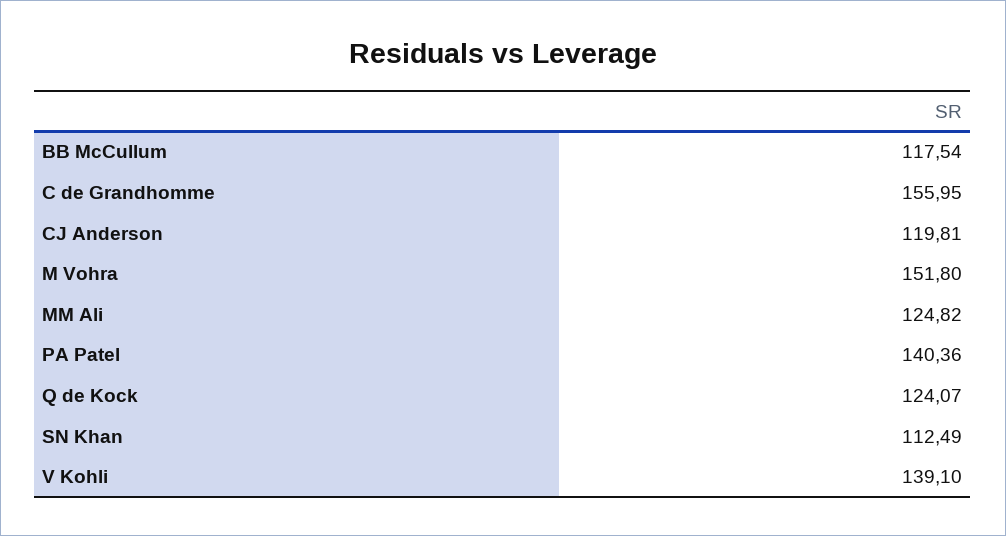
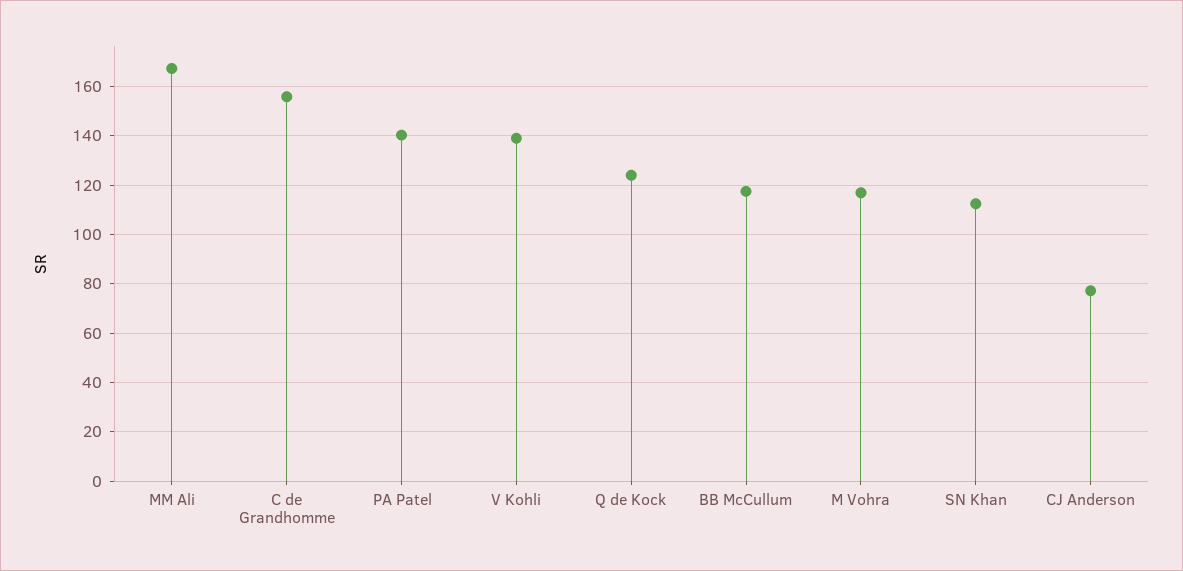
CJ Anderson: 119.81 -> 77.5
M Vohra: 151.8 -> 117.5
MM Ali: 124.82 -> 167.5

